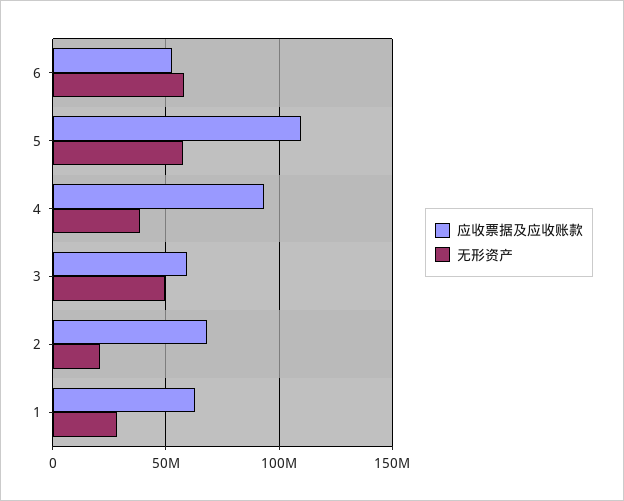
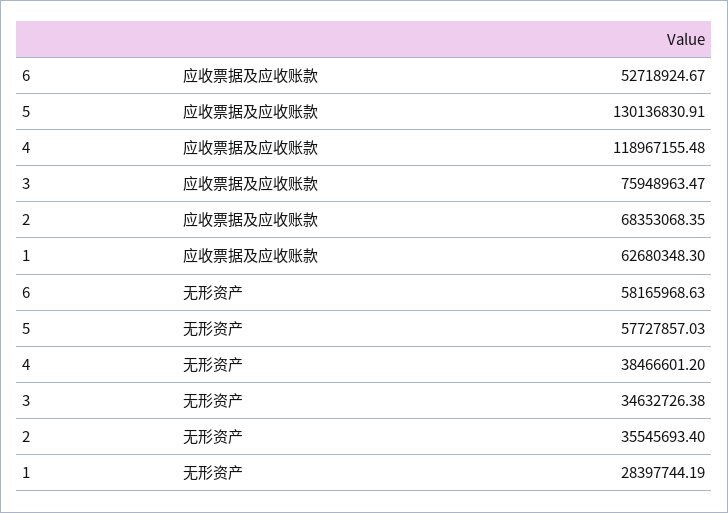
应收票据及应收账款, 5: 110000000 -> 130136830.91
应收票据及应收账款, 4: 95000000 -> 118967155.48
应收票据及应收账款, 3: 60000000 -> 75948963.47
无形资产, 3: 50000000 -> 34632726.38
无形资产, 2: 20000000 -> 35545693.4

